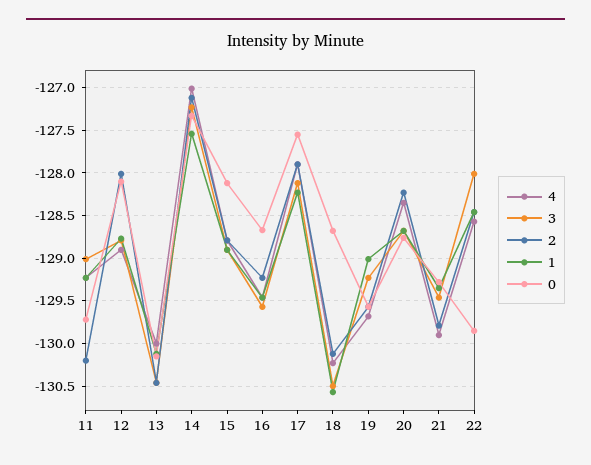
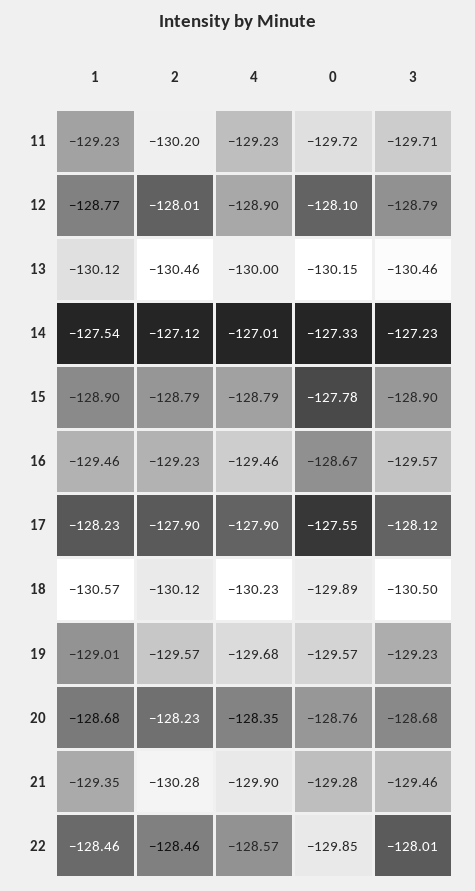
3, 11: -129 -> -129.71
0, 15: -128.1 -> -127.78
0, 18: -128.7 -> -129.89
2, 21: -129.8 -> -130.28

